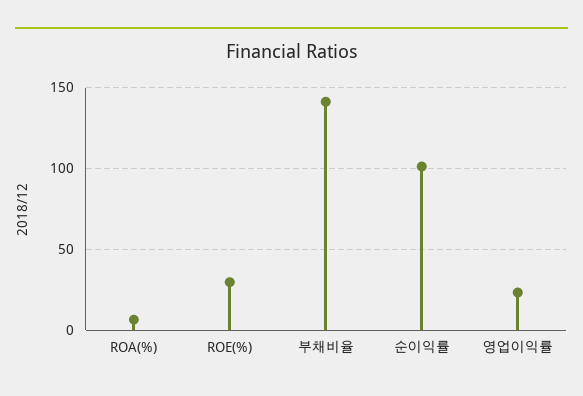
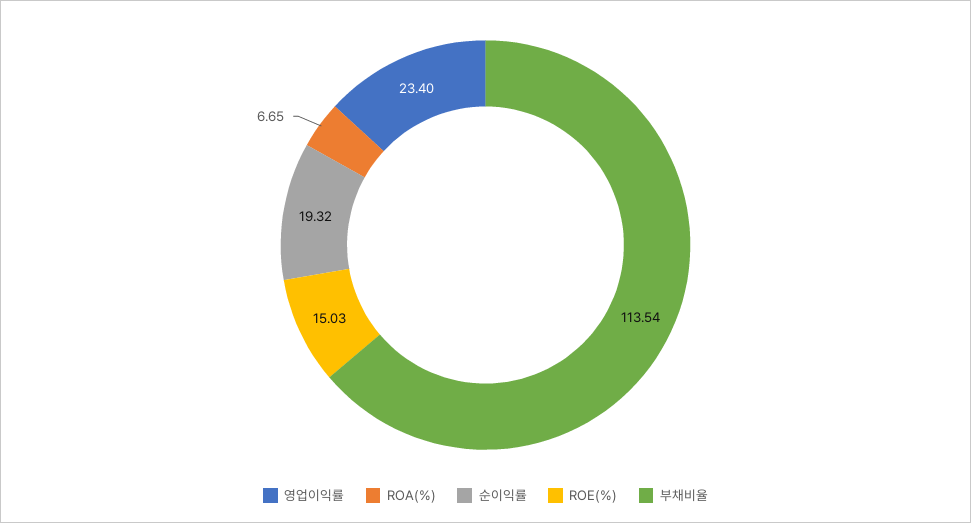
ROE(%): 30 -> 15.03
부채비율: 140 -> 113.54
순이익률: 100 -> 19.32

